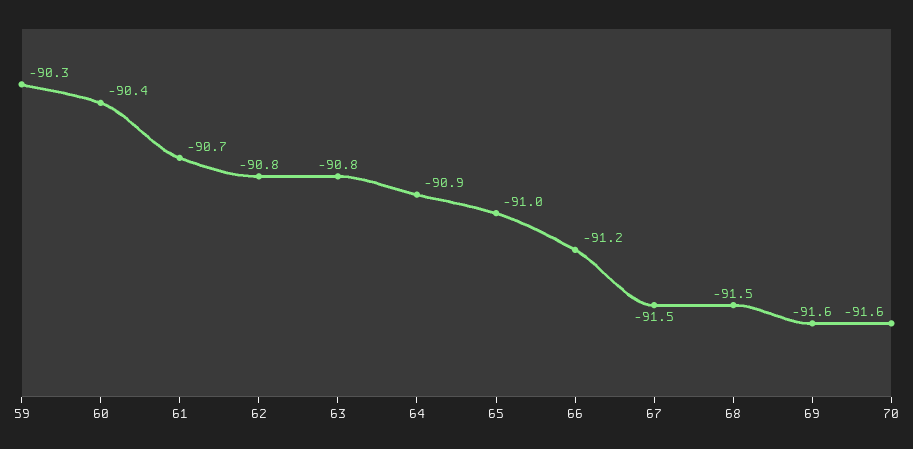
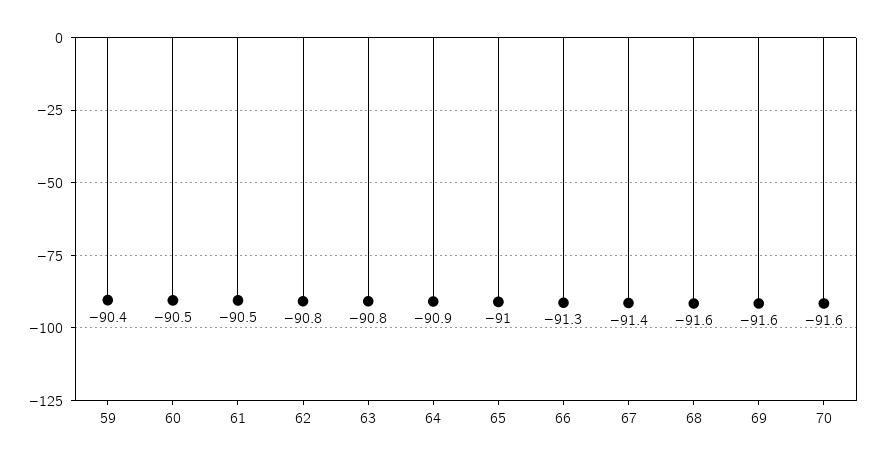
59: -90.3 -> -90.4
60: -90.4 -> -90.5
61: -90.7 -> -90.5
66: -91.2 -> -91.3
67: -91.5 -> -91.4
68: -91.5 -> -91.6

